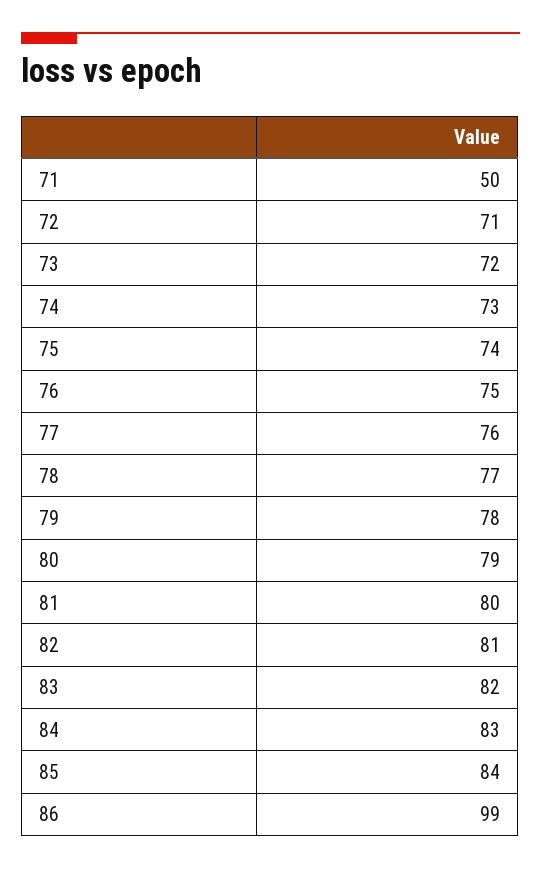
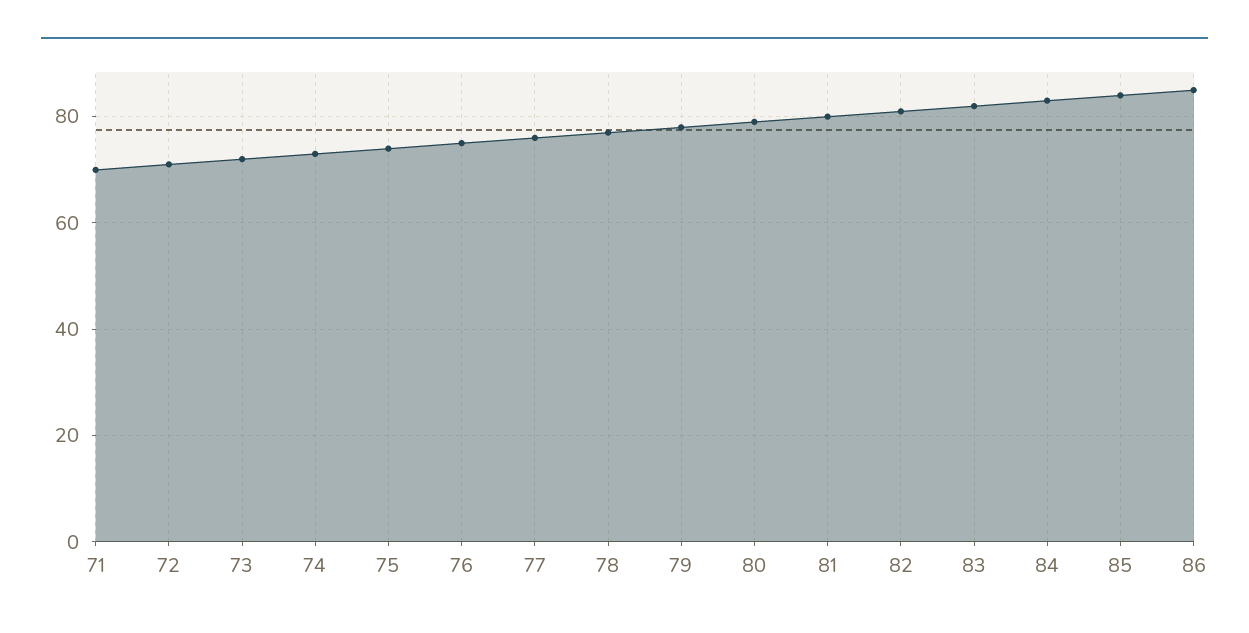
71: 50 -> 70
86: 99 -> 85

